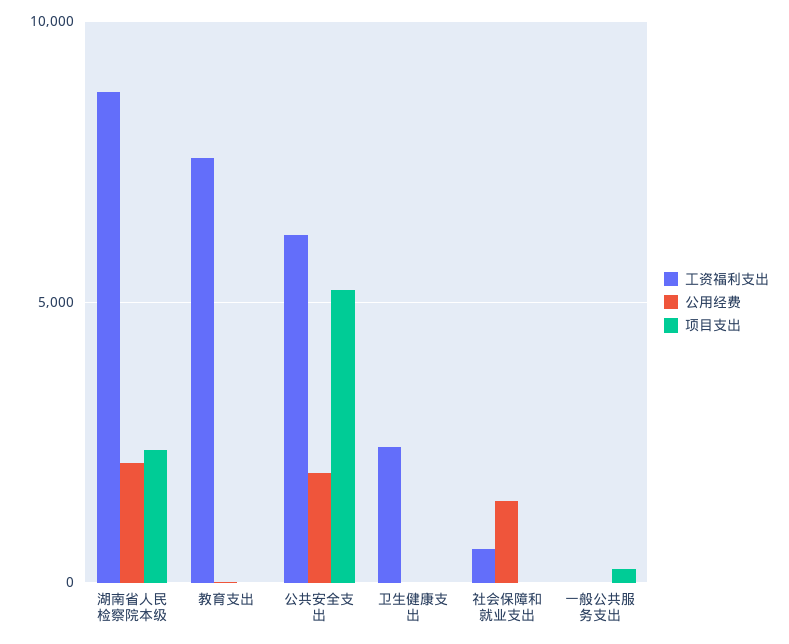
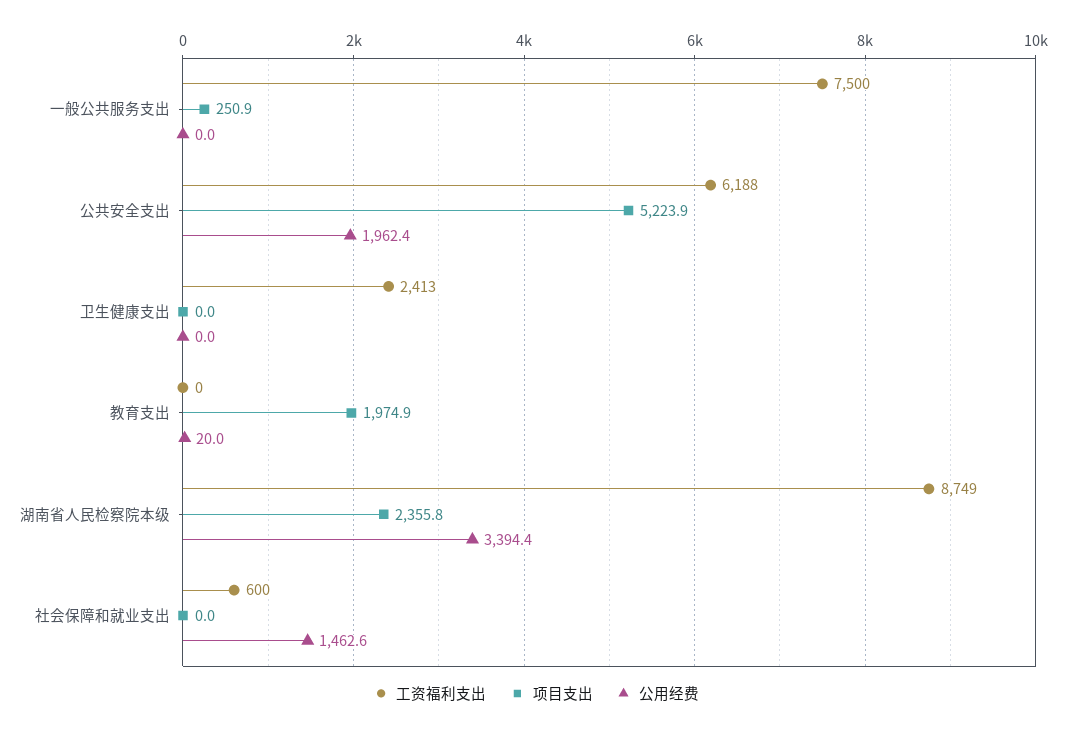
公用经费, 湖南省人民检察院本级: 2000 -> 3394.4
工资福利支出, 教育支出: 7500 -> 0
项目支出, 教育支出: 0 -> 1974.9
工资福利支出, 一般公共服务支出: 0 -> 7500

